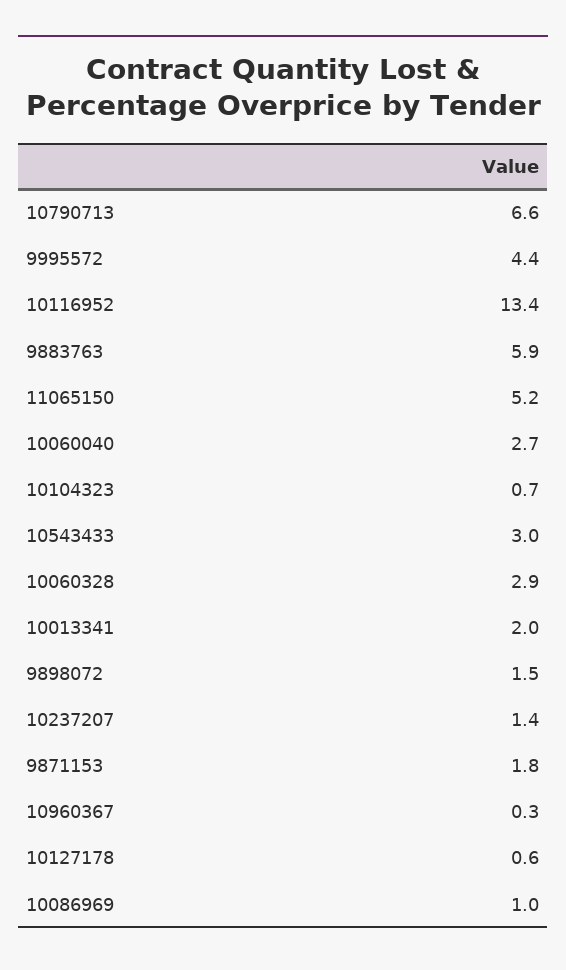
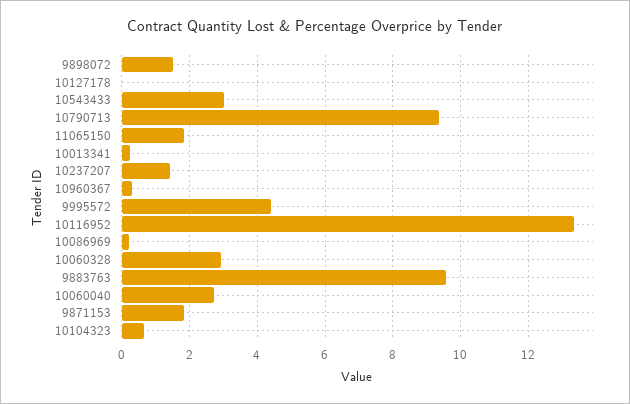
10790713: 6.6 -> 9.4
9883763: 5.9 -> 9.6
11065150: 5.2 -> 1.8
10013341: 2 -> 0.2
10127178: 0.6 -> 0
10086969: 1 -> 0.2

